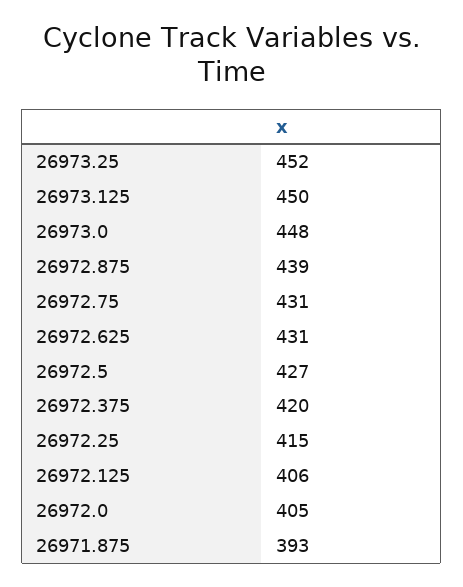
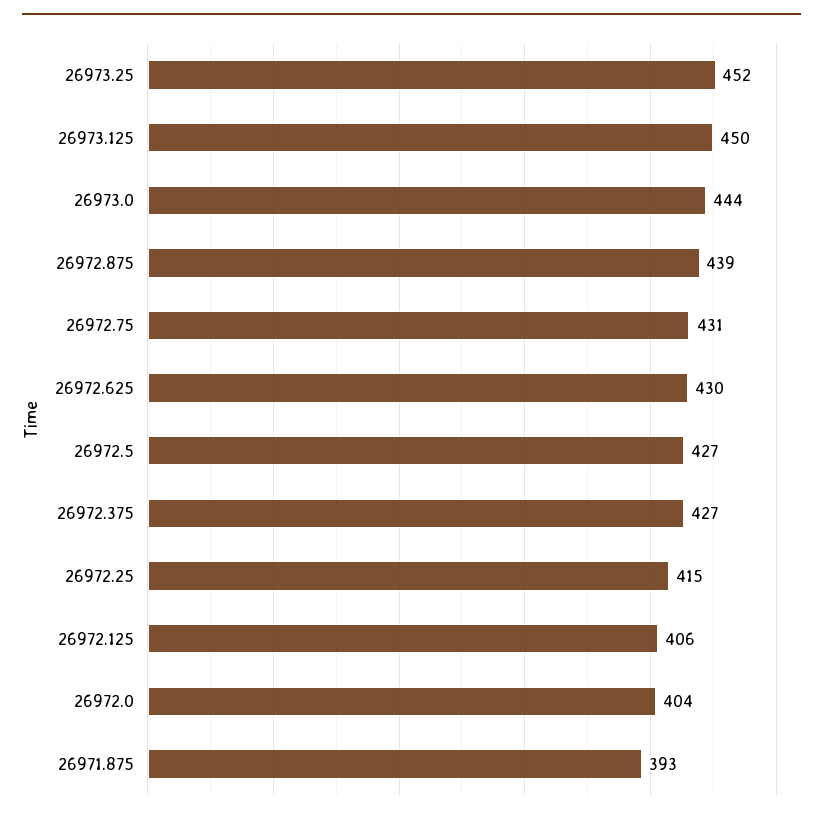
26973.0: 448 -> 444
26972.625: 431 -> 430
26972.375: 420 -> 427
26972.0: 405 -> 404

